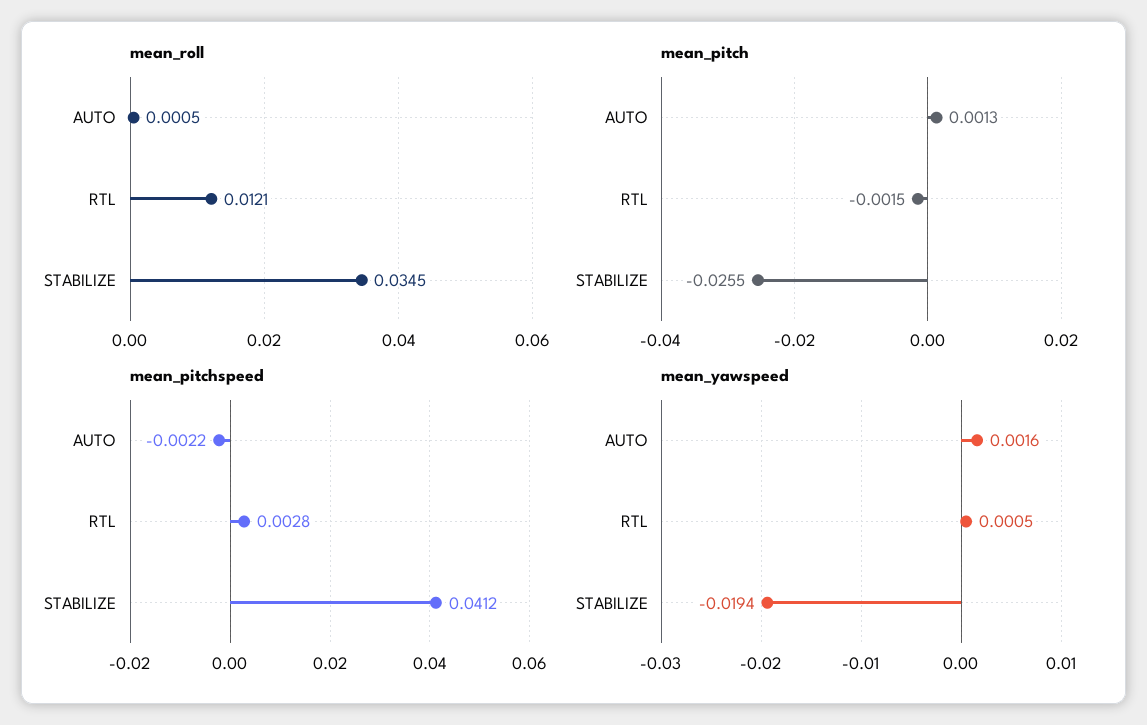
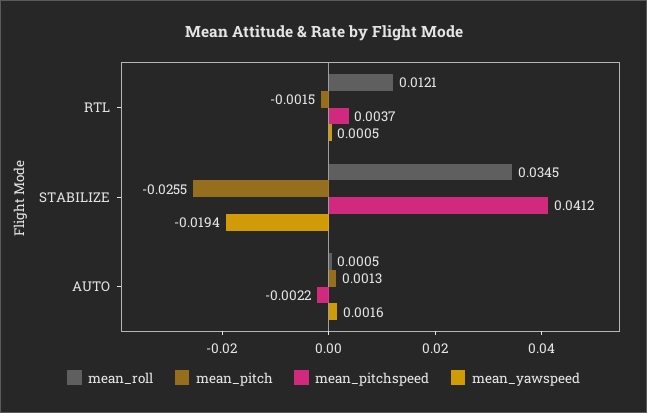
mean_pitchspeed, RTL: 0.0028 -> 0.0037

